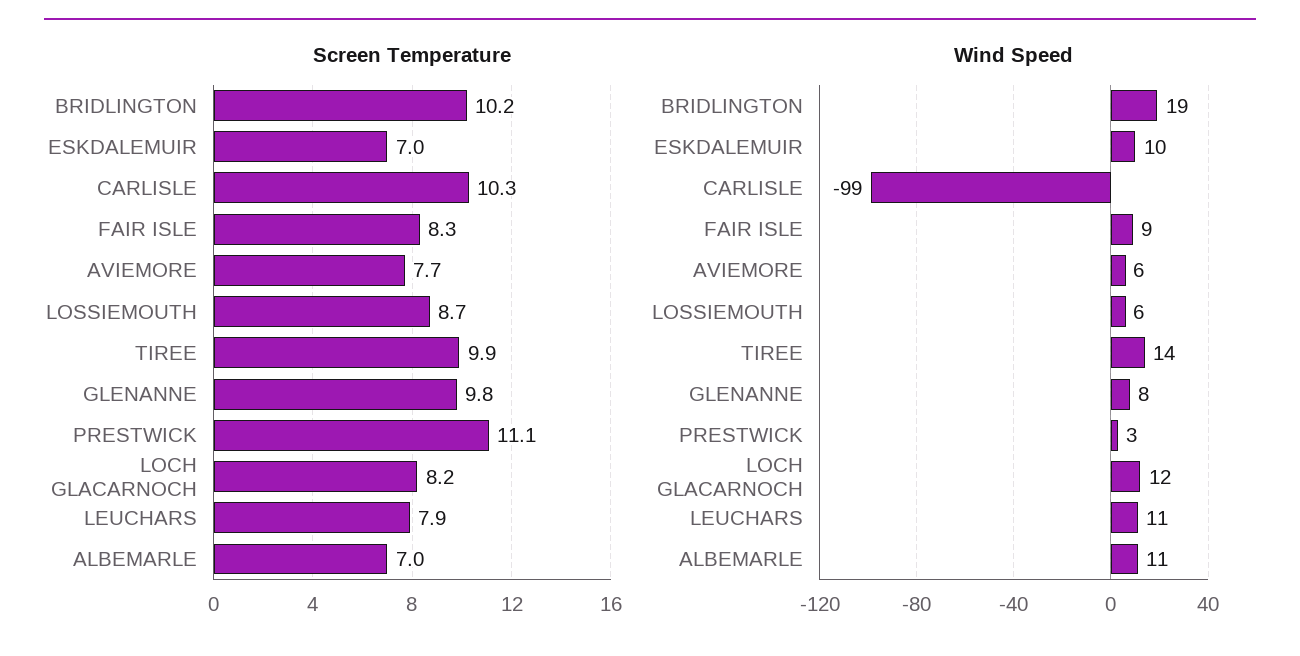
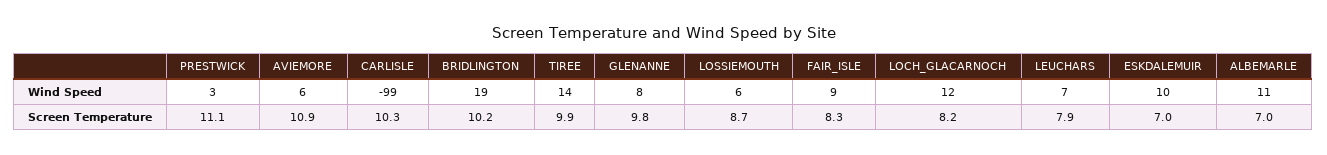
Screen Temperature, AVIEMORE: 7.7 -> 10.9
Wind Speed, LEUCHARS: 11 -> 7

